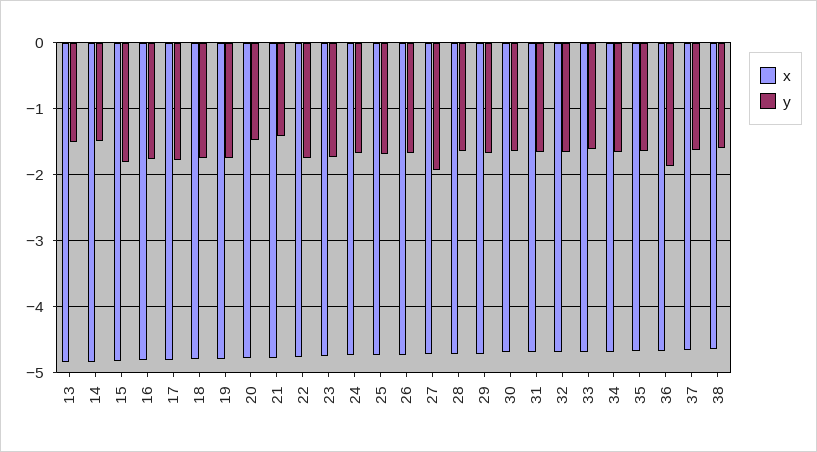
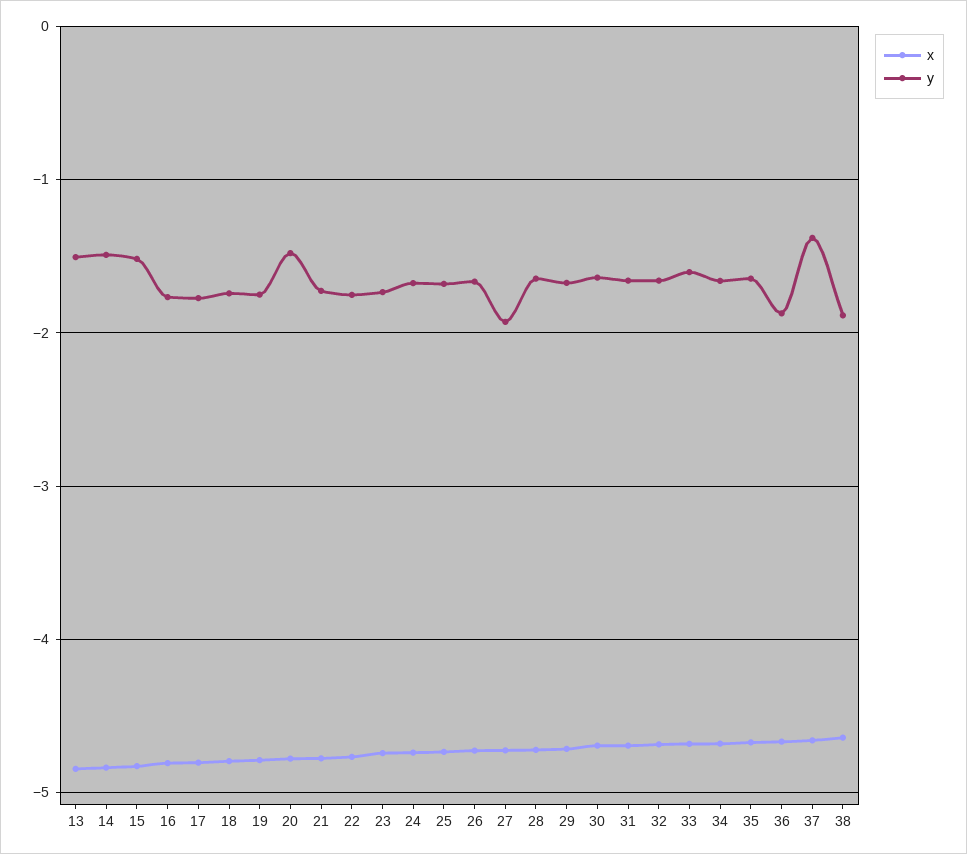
y, 15: -1.8 -> -1.5
y, 21: -1.4 -> -1.7
y, 37: -1.6 -> -1.4
y, 38: -1.6 -> -1.9

